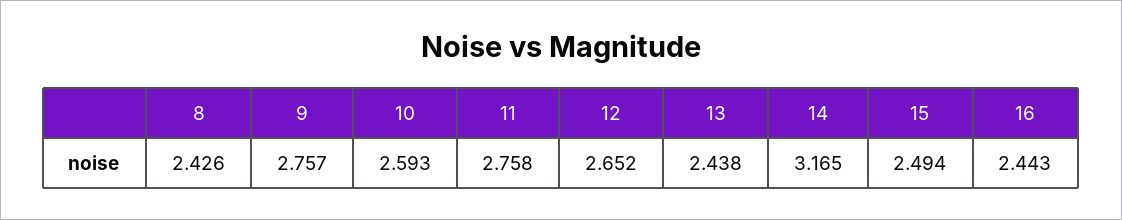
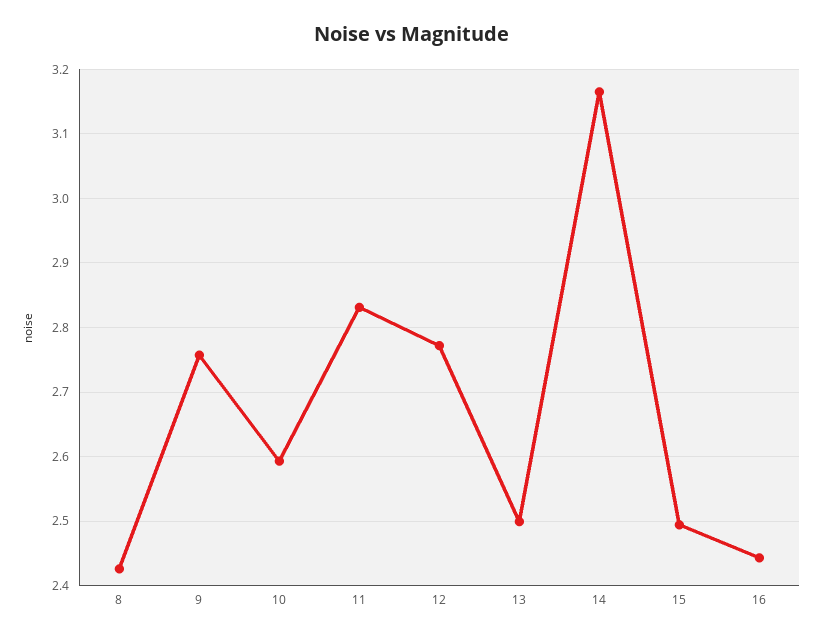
11: 2.758 -> 2.83
12: 2.652 -> 2.77
13: 2.438 -> 2.5

